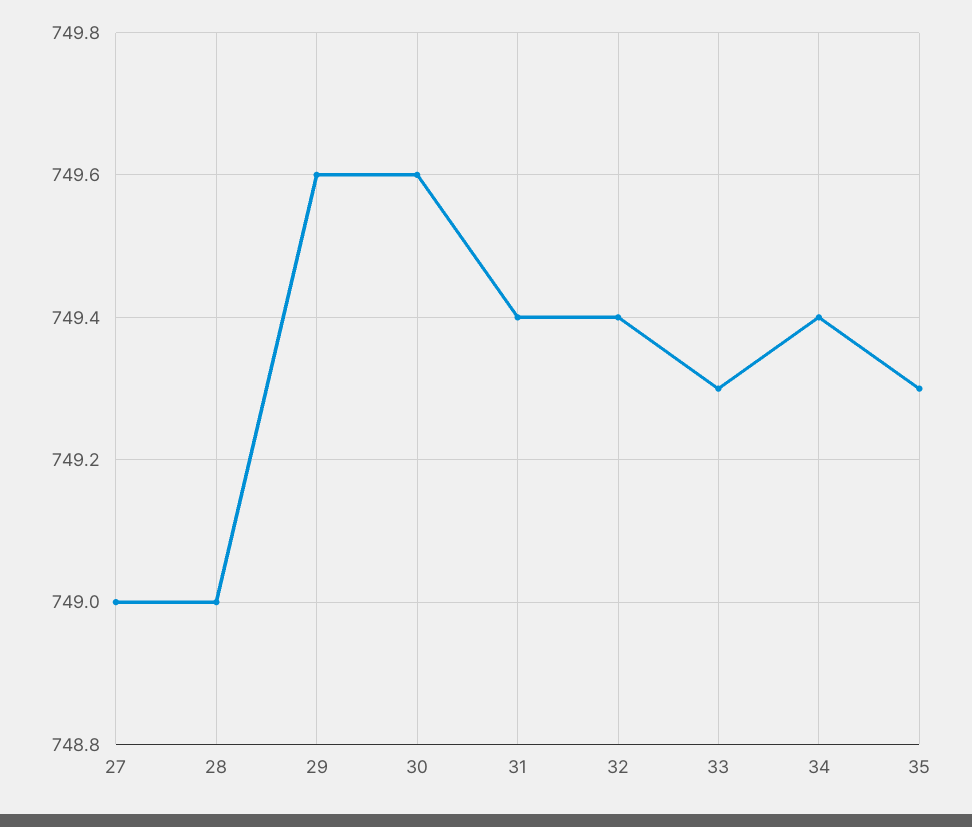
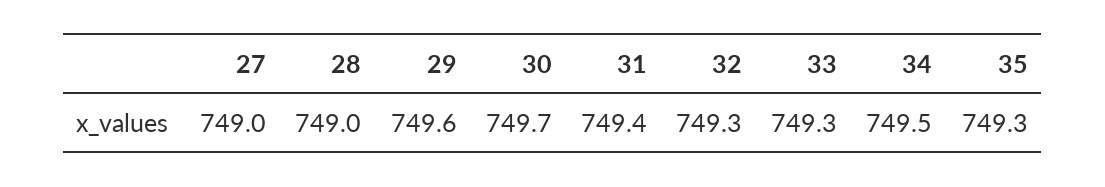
30: 749.6 -> 749.7
32: 749.4 -> 749.3
34: 749.4 -> 749.5

